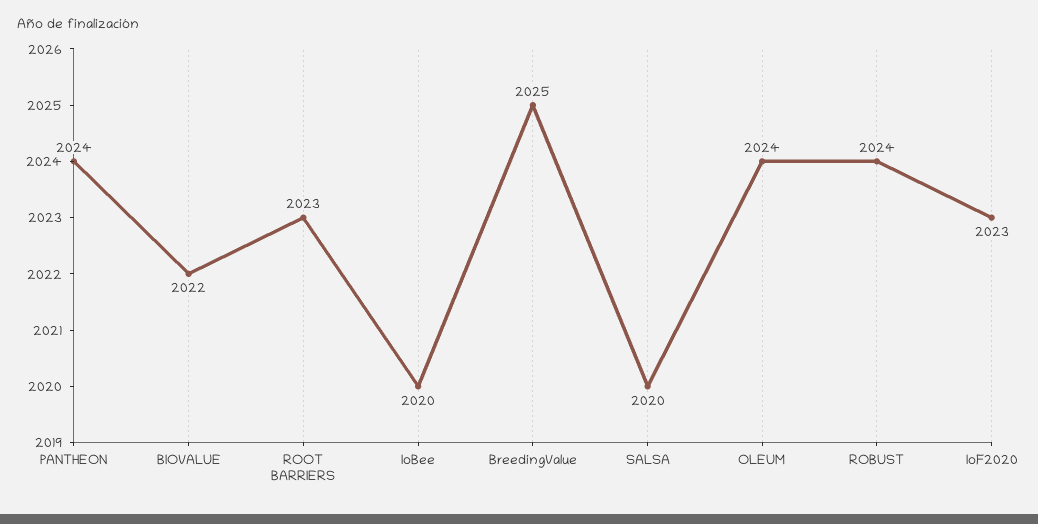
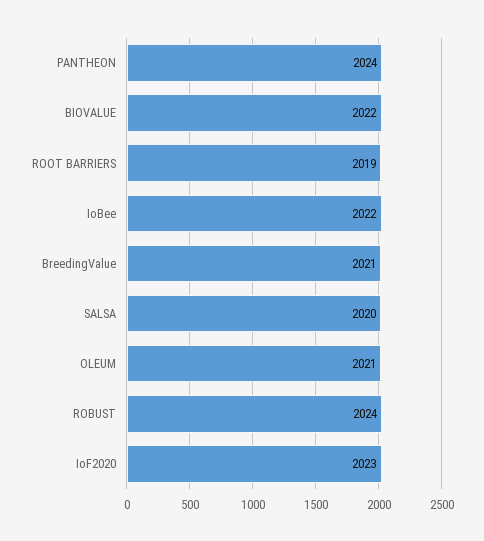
ROOT BARRIERS: 2023 -> 2019
IoBee: 2020 -> 2022
BreedingValue: 2025 -> 2021
OLEUM: 2024 -> 2021

